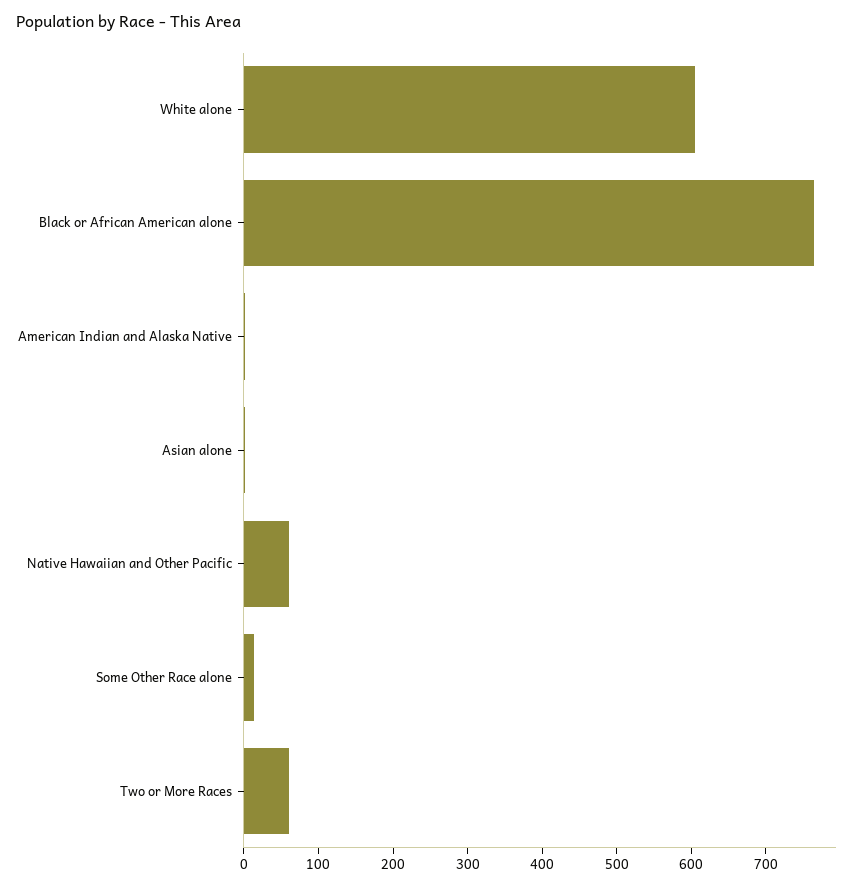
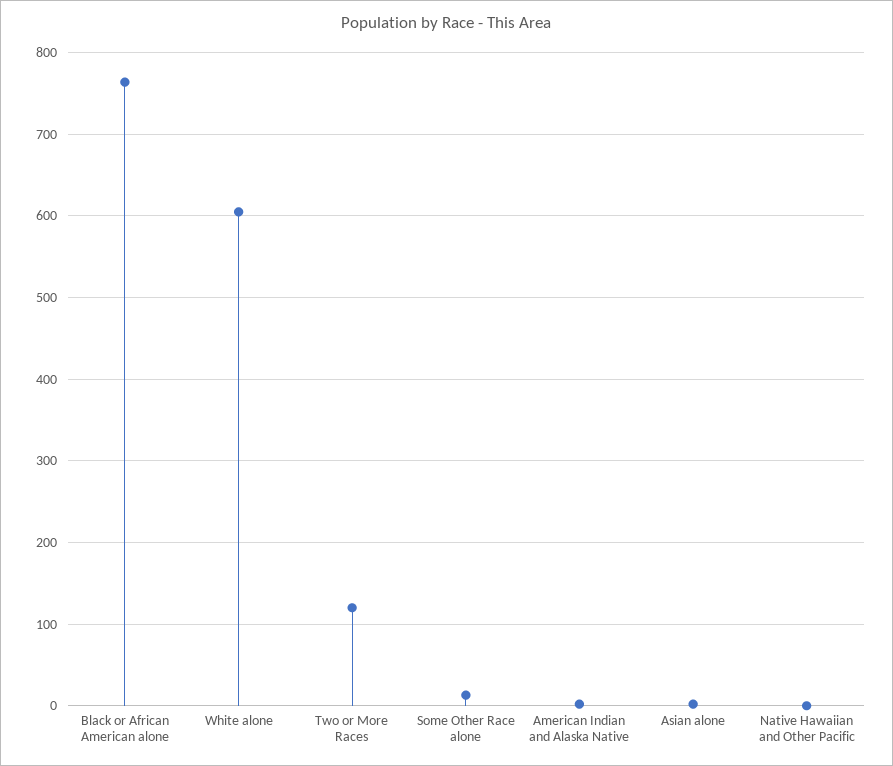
Native Hawaiian and Other Pacific: 60 -> 0
Two or More Races: 60 -> 120

